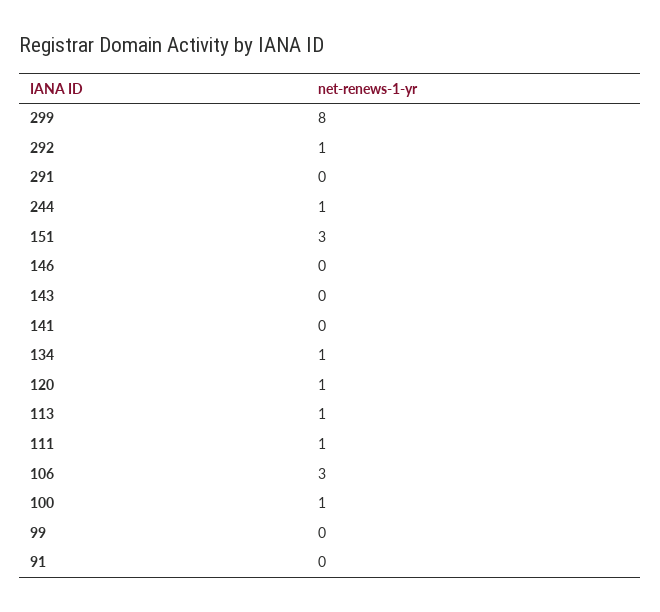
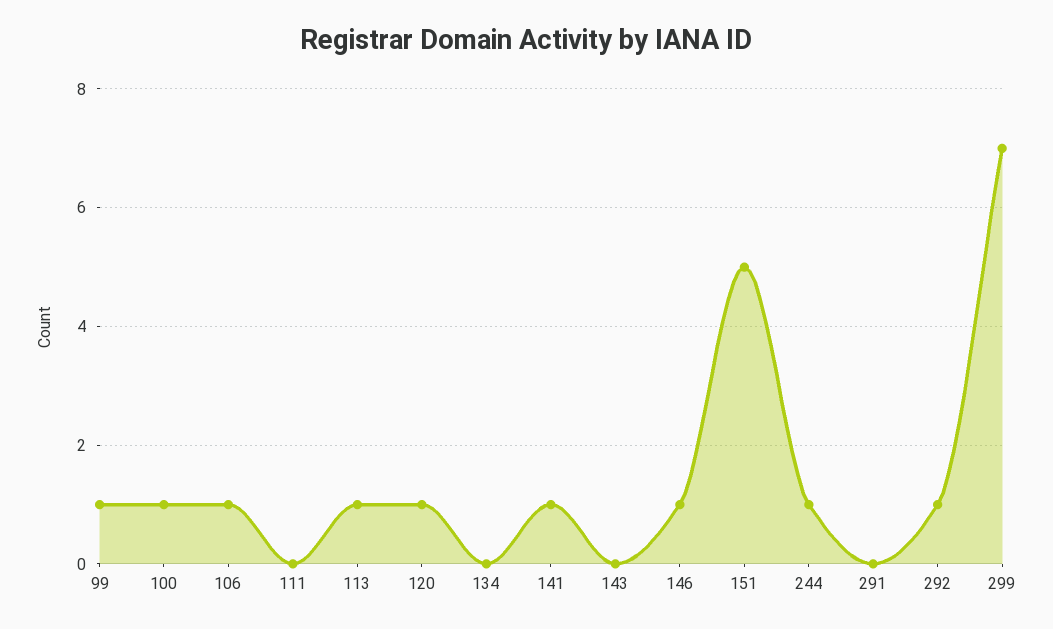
299: 8 -> 7
151: 3 -> 5
146: 0 -> 1
141: 0 -> 1
134: 1 -> 0
111: 1 -> 0
106: 3 -> 1
99: 0 -> 1
91: 0 -> none

